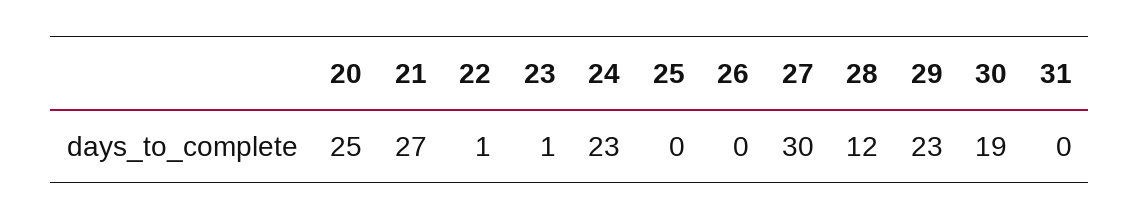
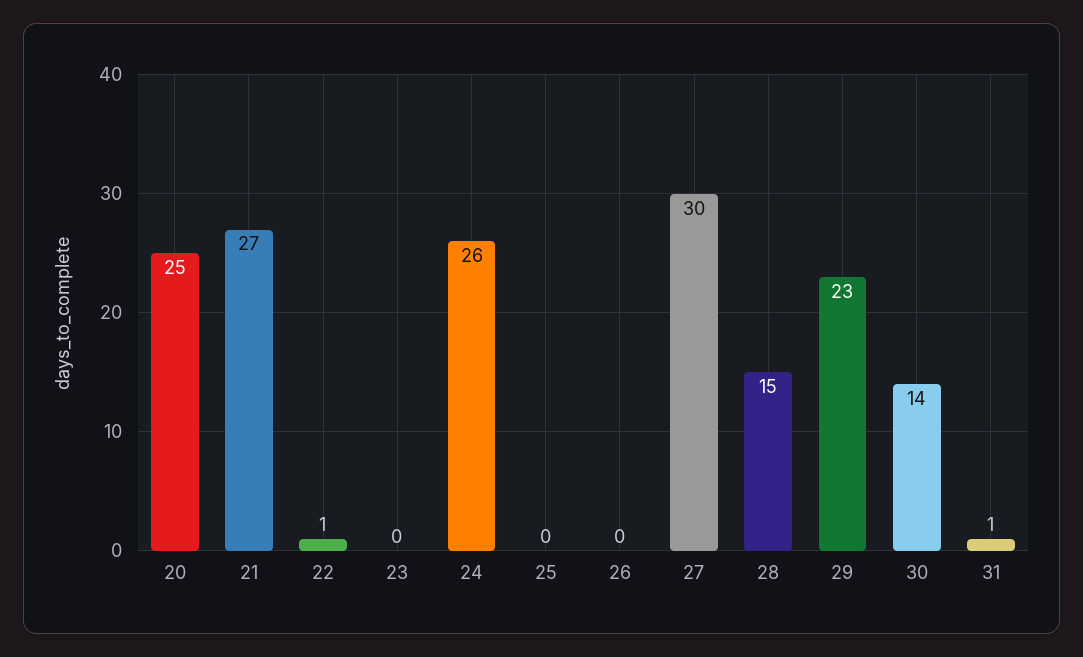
23: 1 -> 0
24: 23 -> 26
28: 12 -> 15
30: 19 -> 14
31: 0 -> 1

